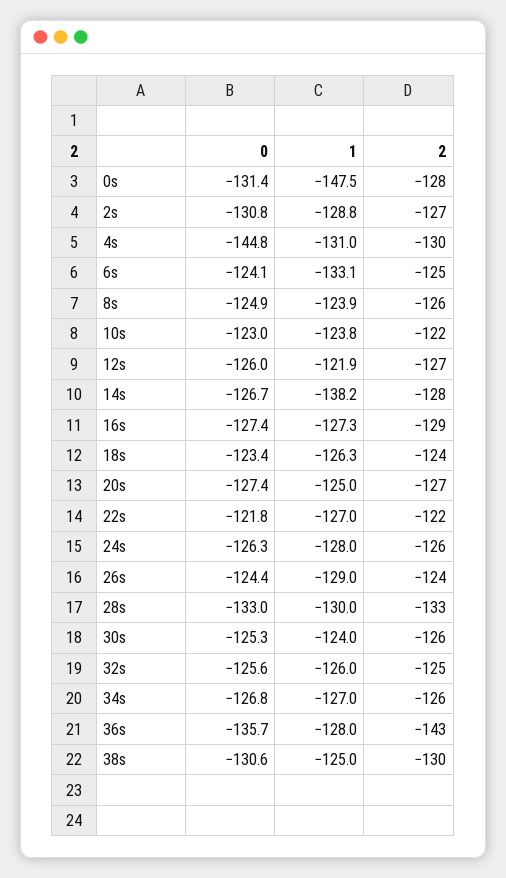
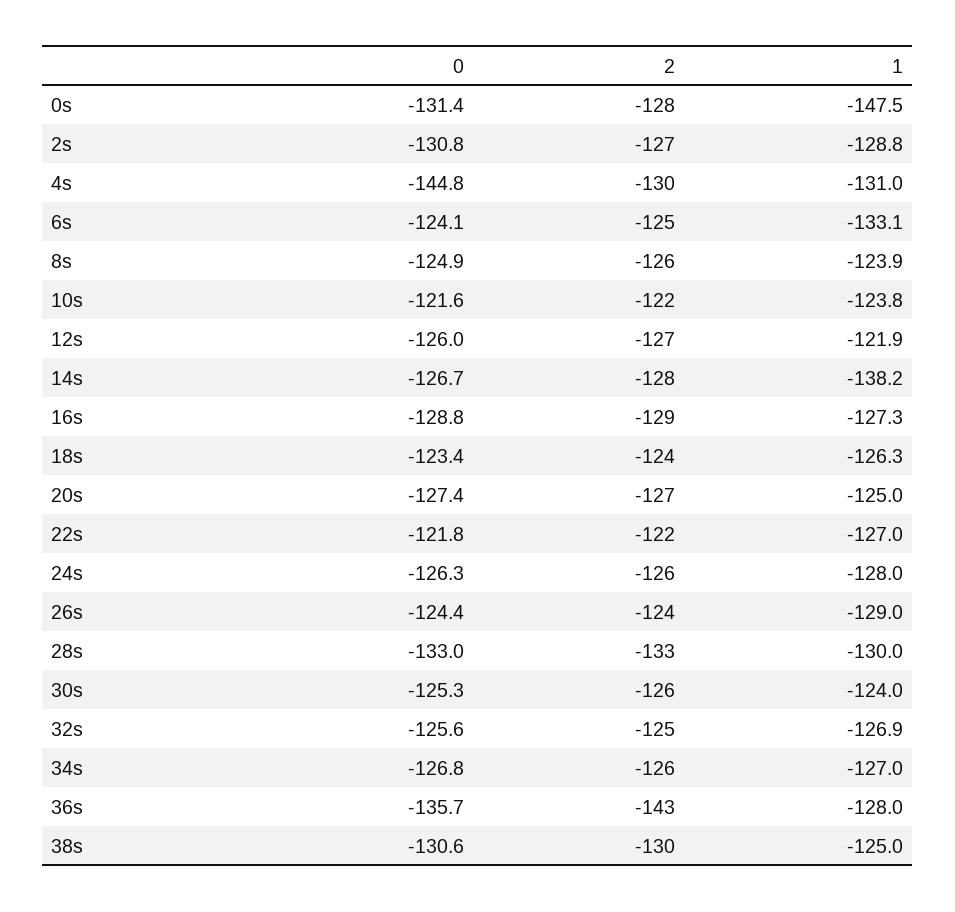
0, 10s: -123 -> -121.6
0, 16s: -127.4 -> -128.8
1, 32s: -126 -> -126.9

